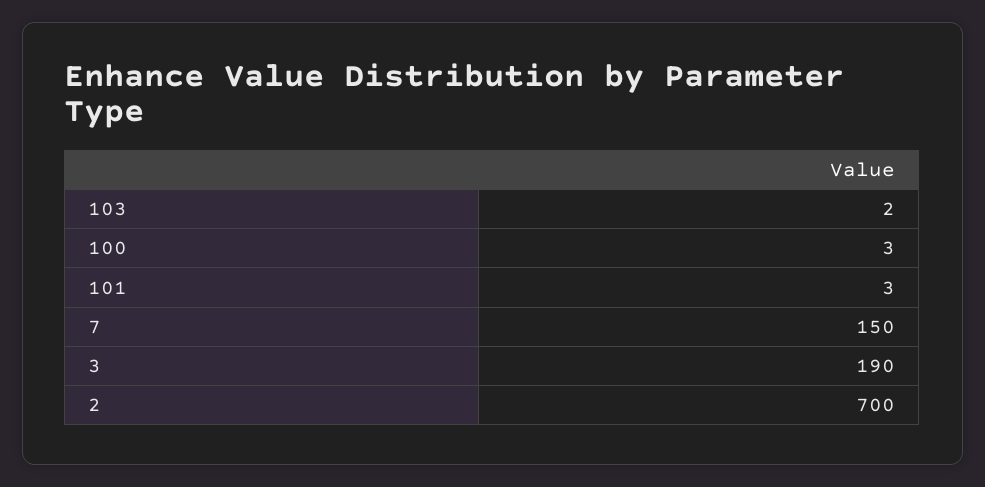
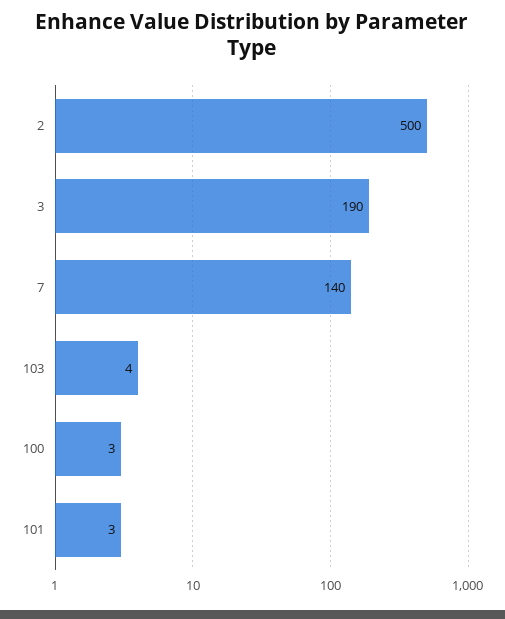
103: 2 -> 4
7: 150 -> 140
2: 700 -> 500

